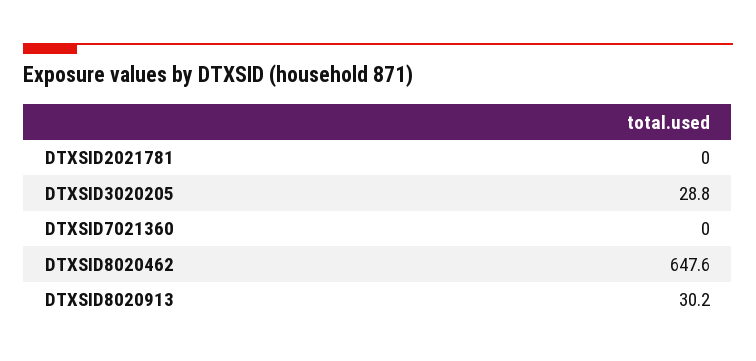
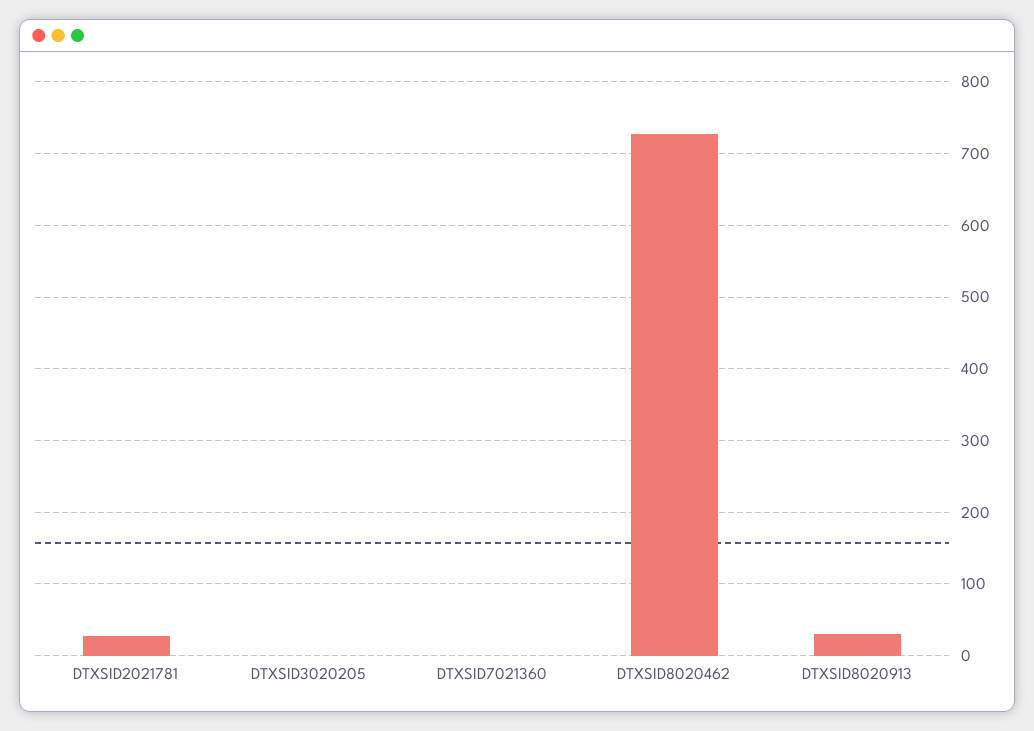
DTXSID2021781: 0 -> 30
DTXSID3020205: 28.8 -> 0
DTXSID8020462: 647.6 -> 730

